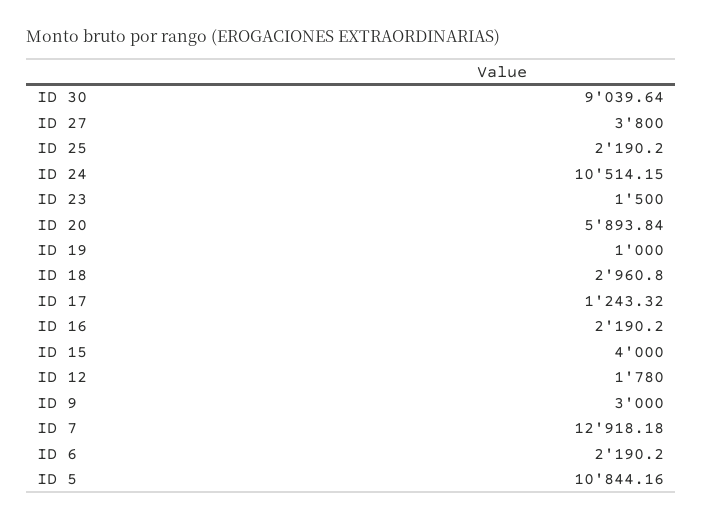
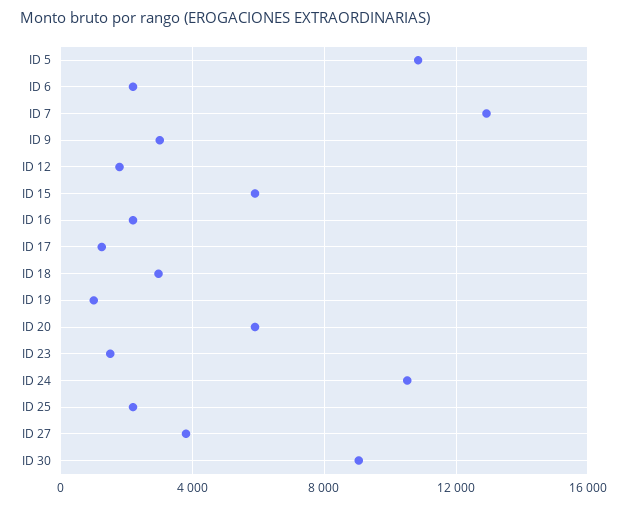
ID 15: 4000 -> 6000

